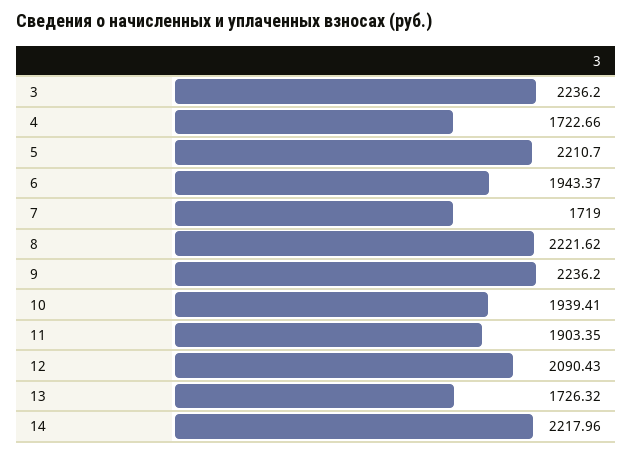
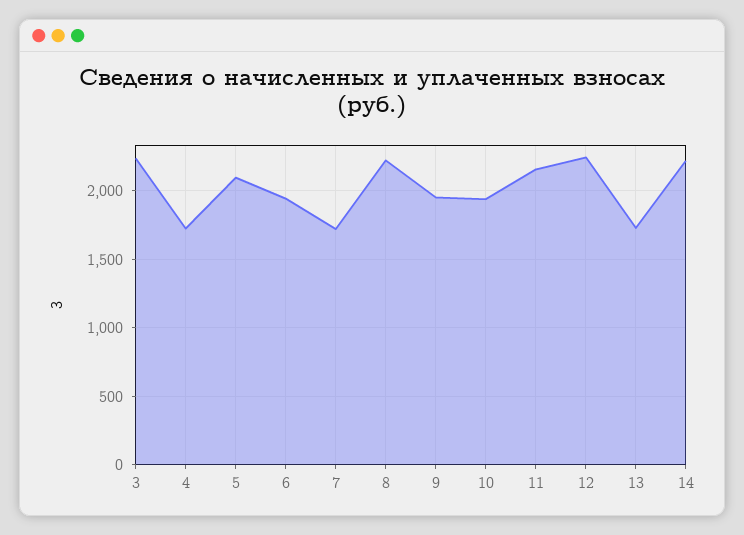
5: 2210.7 -> 2100
9: 2236.2 -> 1950
11: 1903.35 -> 2150
12: 2090.43 -> 2250

